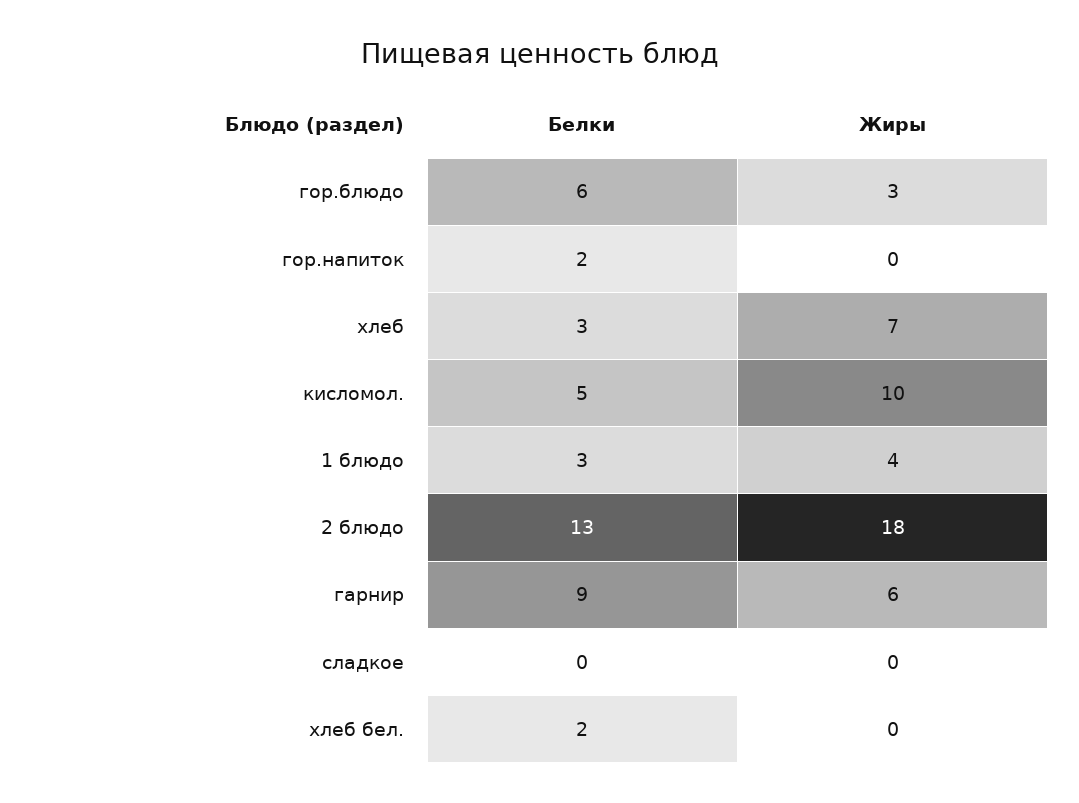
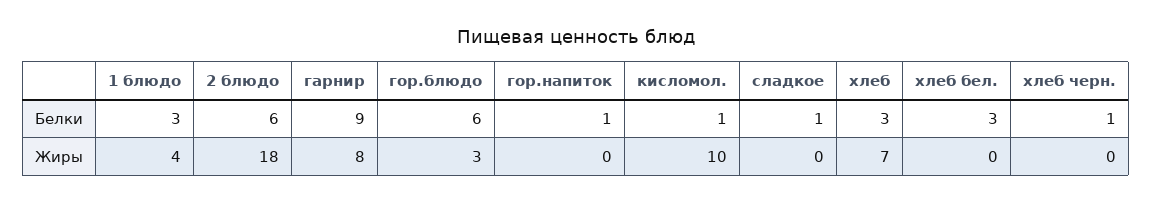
Белки, гор.напиток: 2 -> 1
Белки, кисломол.: 5 -> 1
Белки, 2 блюдо: 13 -> 6
Жиры, гарнир: 6 -> 8
Белки, сладкое: 0 -> 1
Белки, хлеб бел.: 2 -> 3
Белки, хлеб черн.: none -> 1
Жиры, хлеб черн.: none -> 0

